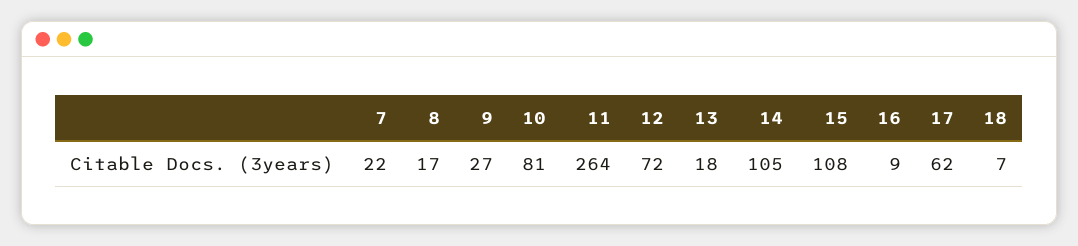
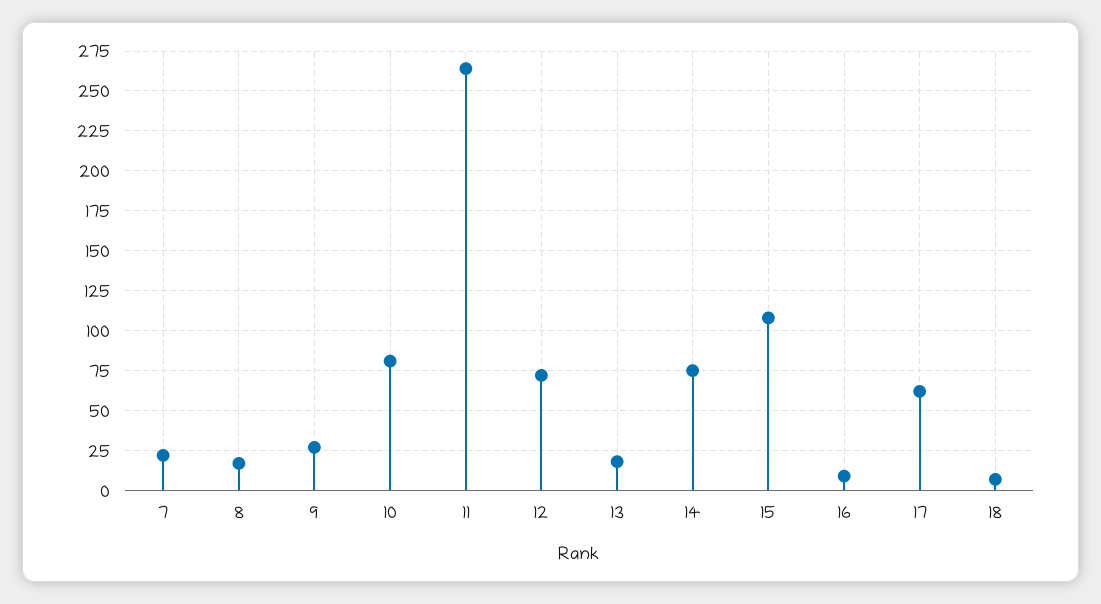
14: 105 -> 75

